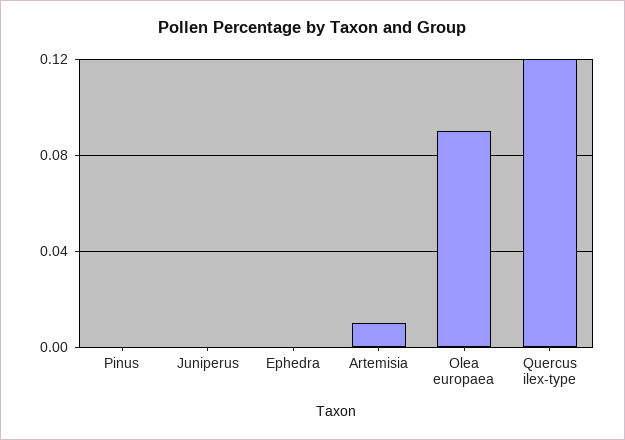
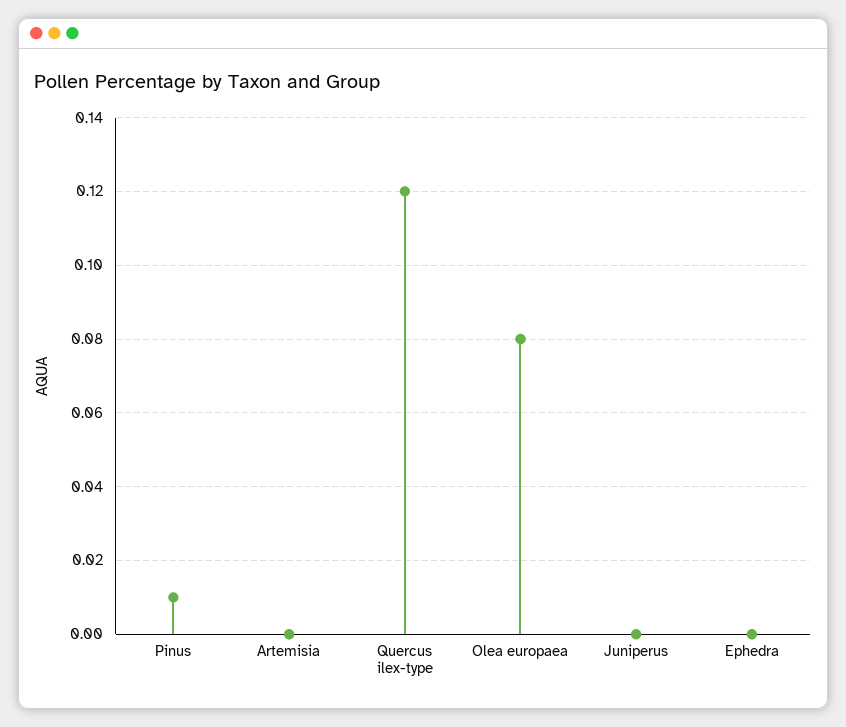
Pinus: 0 -> 0.01
Artemisia: 0.01 -> 0
Olea europaea: 0.09 -> 0.08

